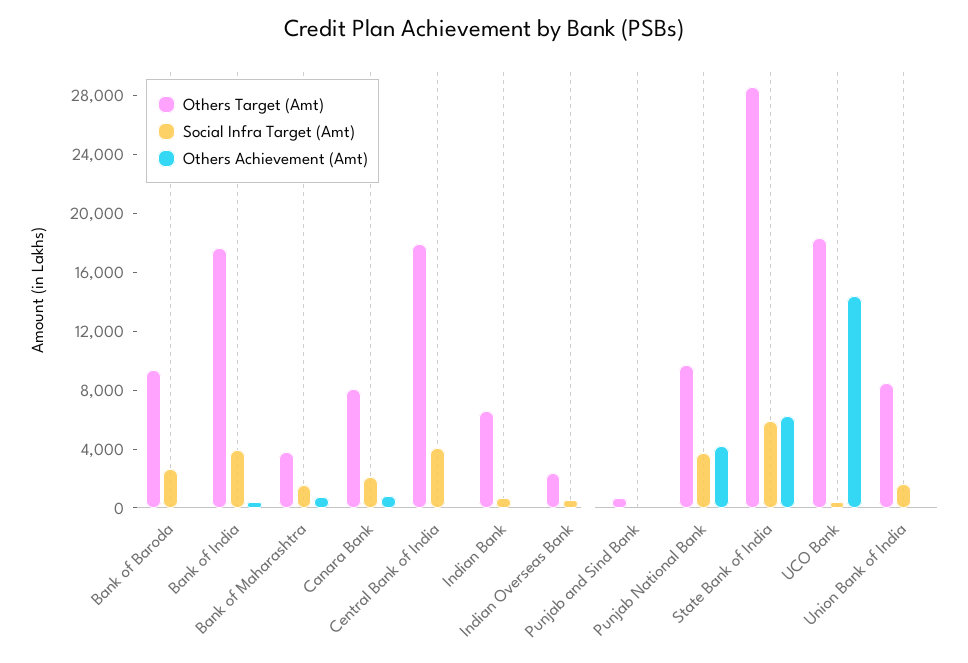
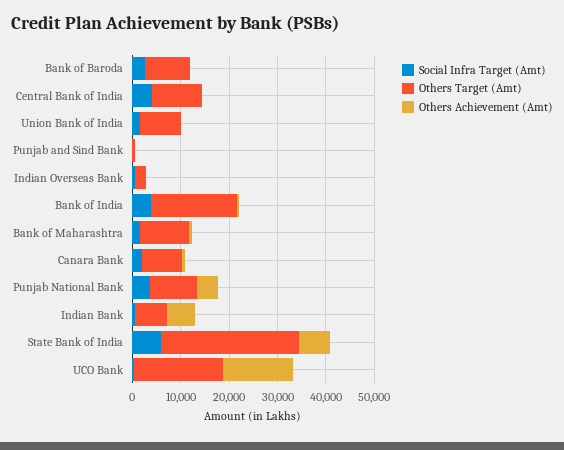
Others Target (Amt), Bank of Maharashtra: 4000 -> 10000
Others Target (Amt), Central Bank of India: 18000 -> 10000
Others Achievement (Amt), Indian Bank: 0 -> 6000

